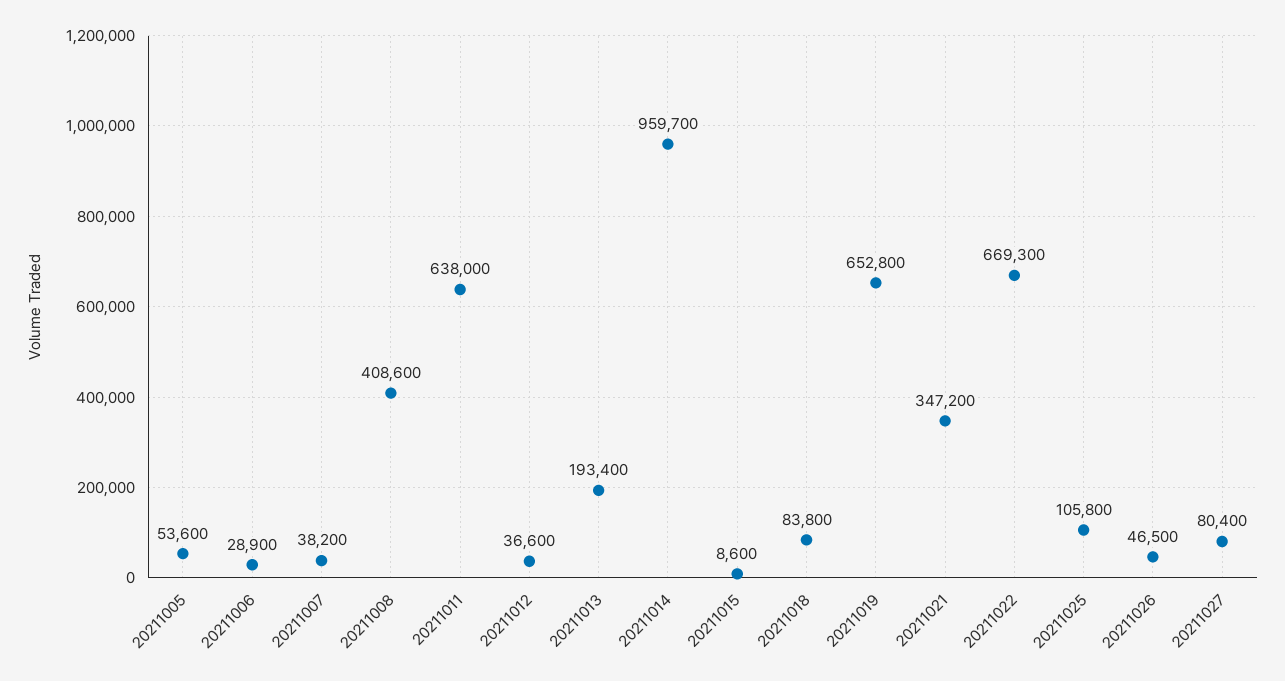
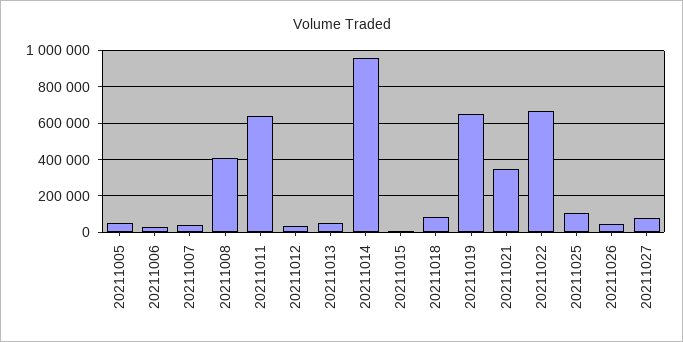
20211013: 193400 -> 50000

